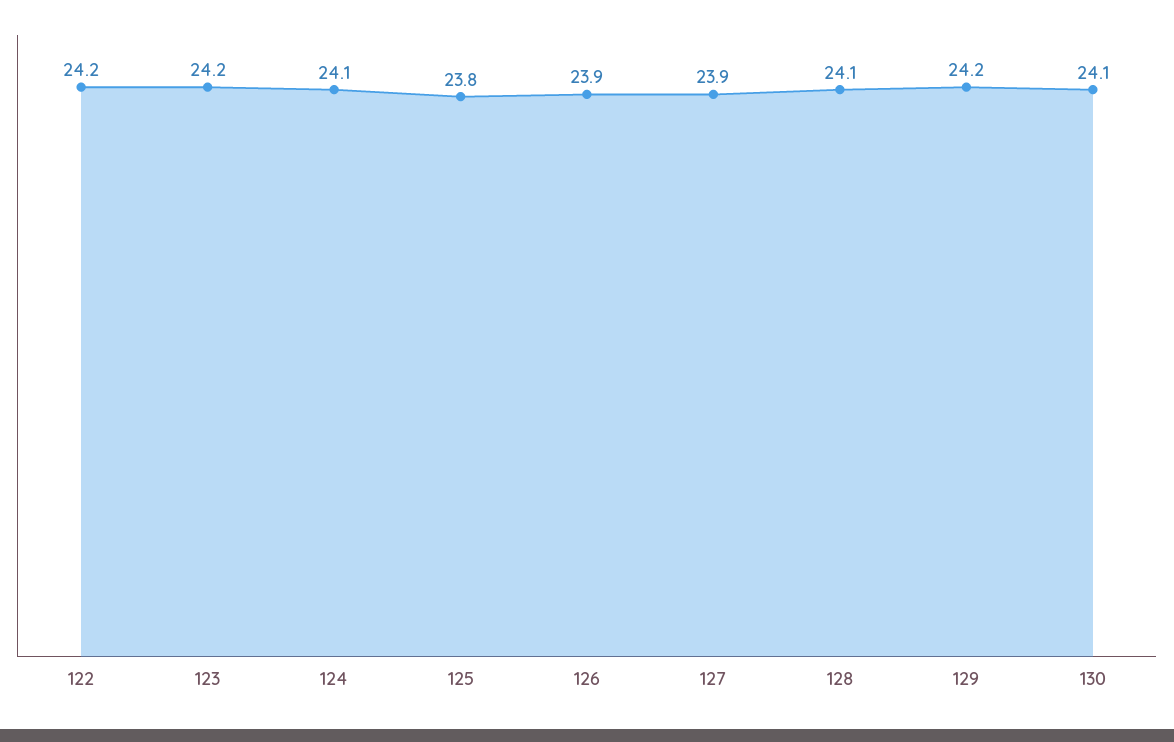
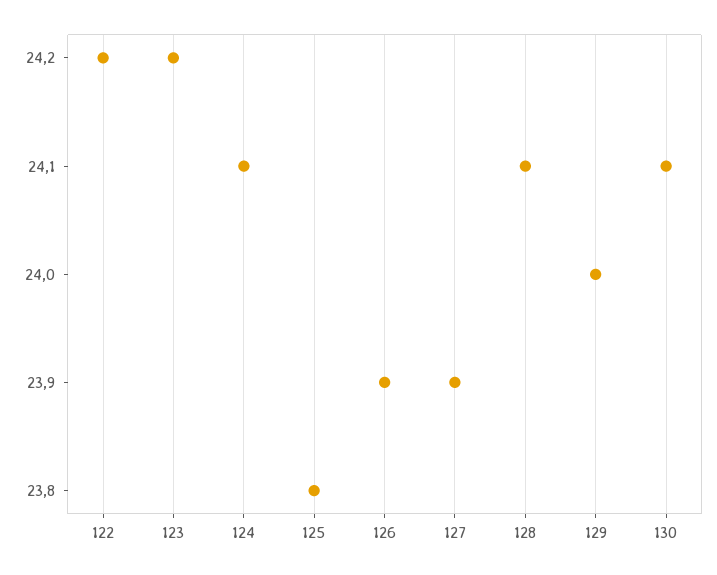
129: 24.2 -> 24

